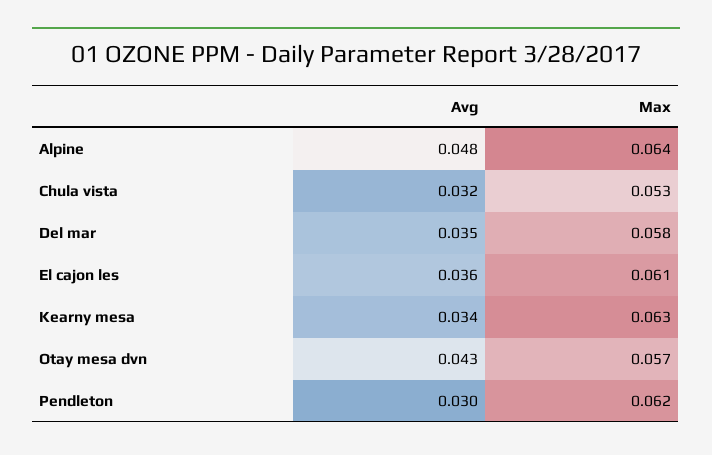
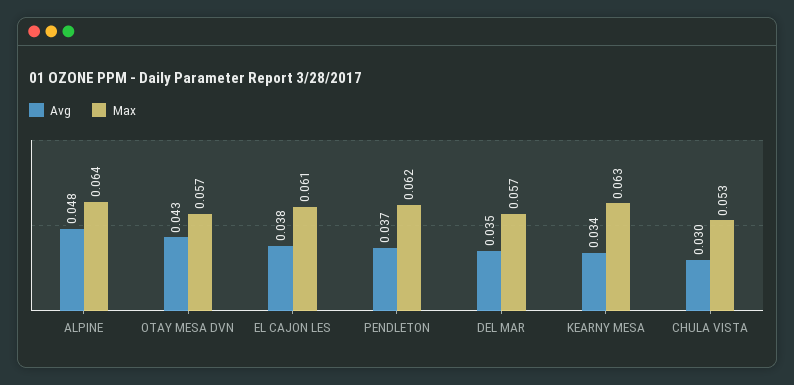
Avg, Chula vista: 0.032 -> 0.03
Max, Del mar: 0.058 -> 0.057
Avg, El cajon les: 0.036 -> 0.038
Avg, Pendleton: 0.03 -> 0.037

